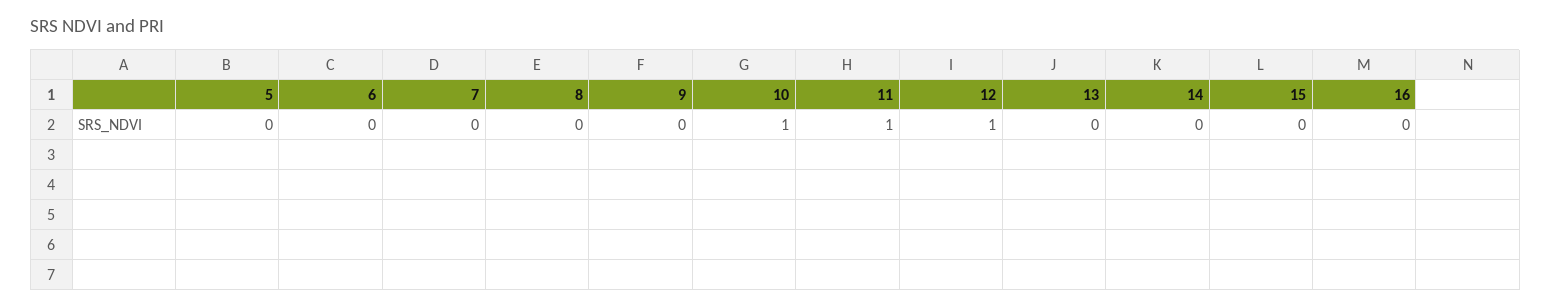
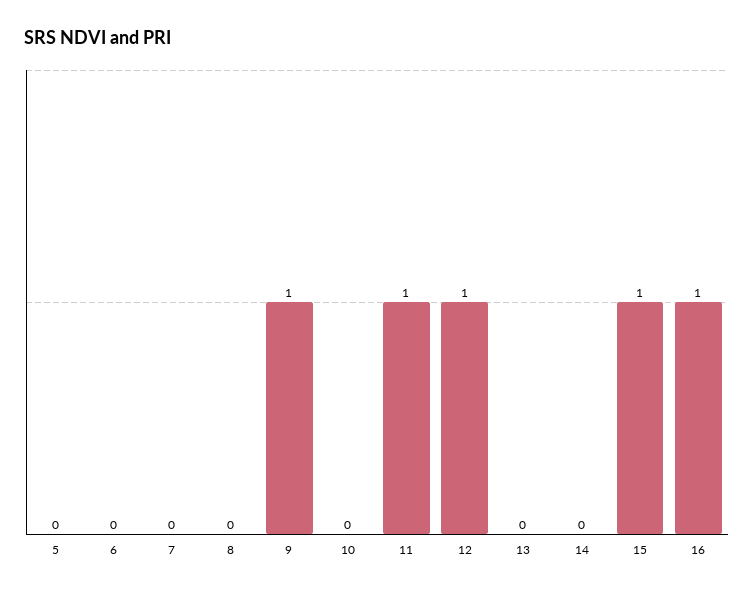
9: 0 -> 1
10: 1 -> 0
15: 0 -> 1
16: 0 -> 1

